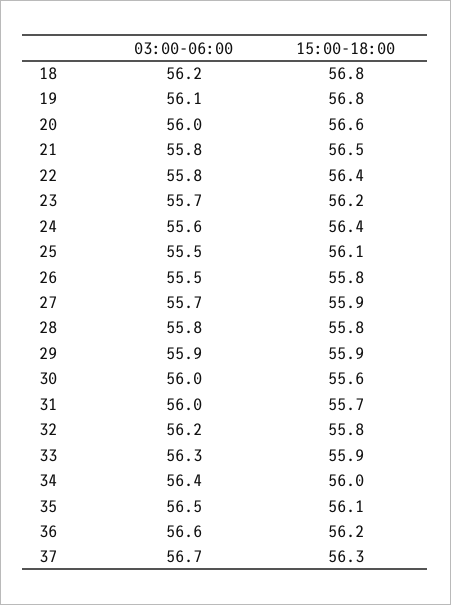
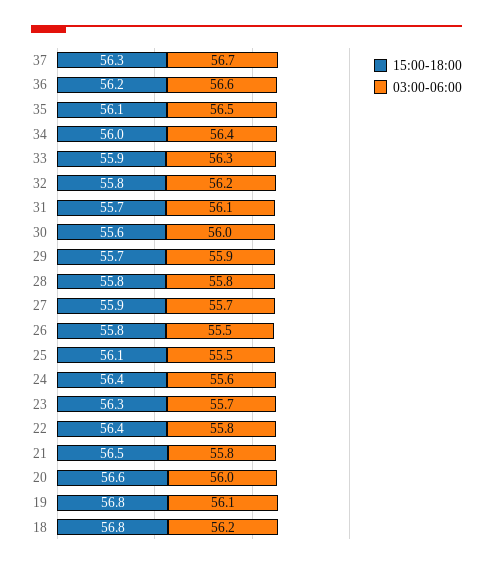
15:00-18:00, 23: 56.2 -> 56.3
15:00-18:00, 29: 55.9 -> 55.7
03:00-06:00, 31: 56 -> 56.1

